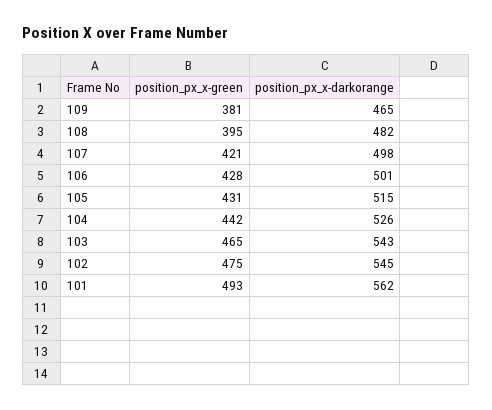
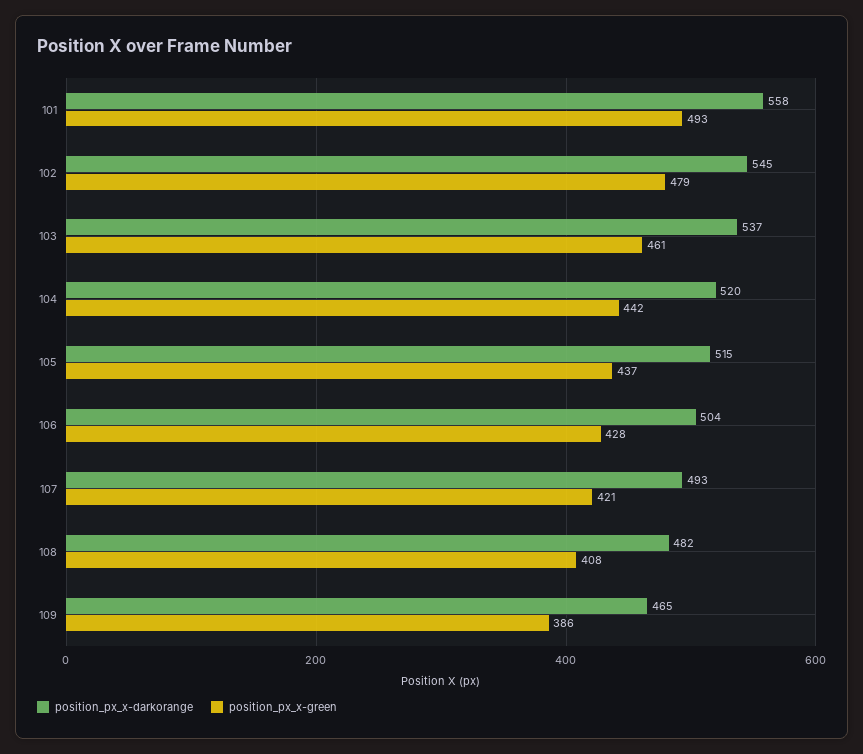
position_px_x-green, 109: 381 -> 386
position_px_x-green, 108: 395 -> 408
position_px_x-darkorange, 107: 498 -> 493
position_px_x-darkorange, 106: 501 -> 504
position_px_x-green, 105: 431 -> 437
position_px_x-darkorange, 104: 526 -> 520
position_px_x-green, 103: 465 -> 461
position_px_x-darkorange, 103: 543 -> 537
position_px_x-green, 102: 475 -> 479
position_px_x-darkorange, 101: 562 -> 558

